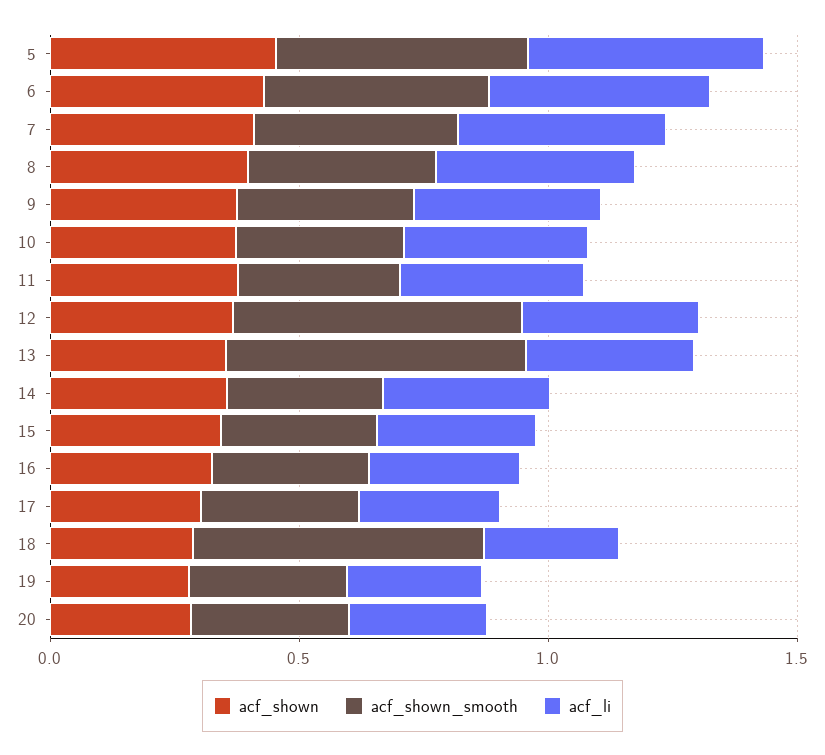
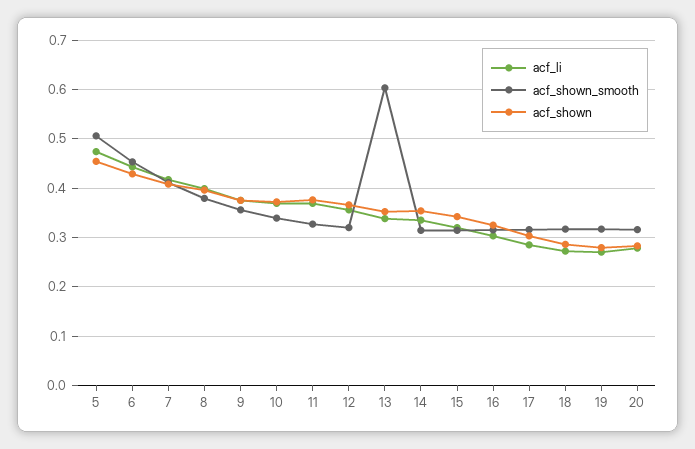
acf_shown_smooth, 12: 0.6 -> 0.32
acf_shown_smooth, 18: 0.6 -> 0.32

